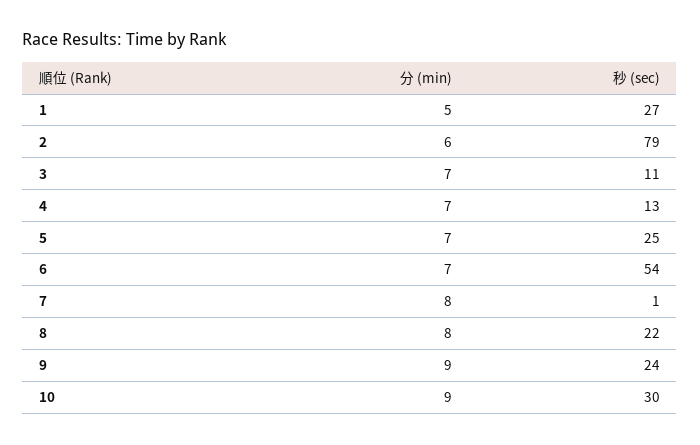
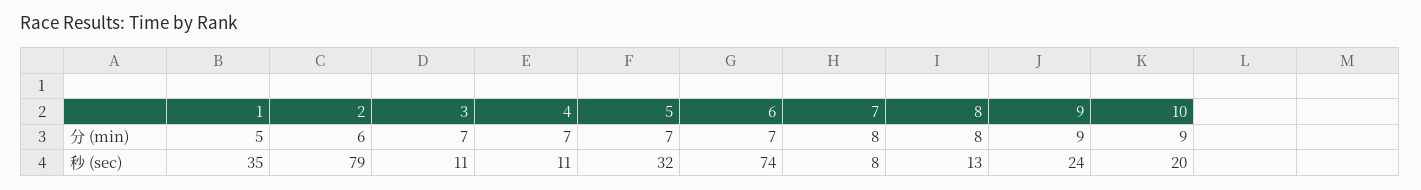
秒 (sec), 1: 27 -> 35
秒 (sec), 4: 13 -> 11
秒 (sec), 5: 25 -> 32
秒 (sec), 6: 54 -> 74
秒 (sec), 7: 1 -> 8
秒 (sec), 8: 22 -> 13
秒 (sec), 10: 30 -> 20

